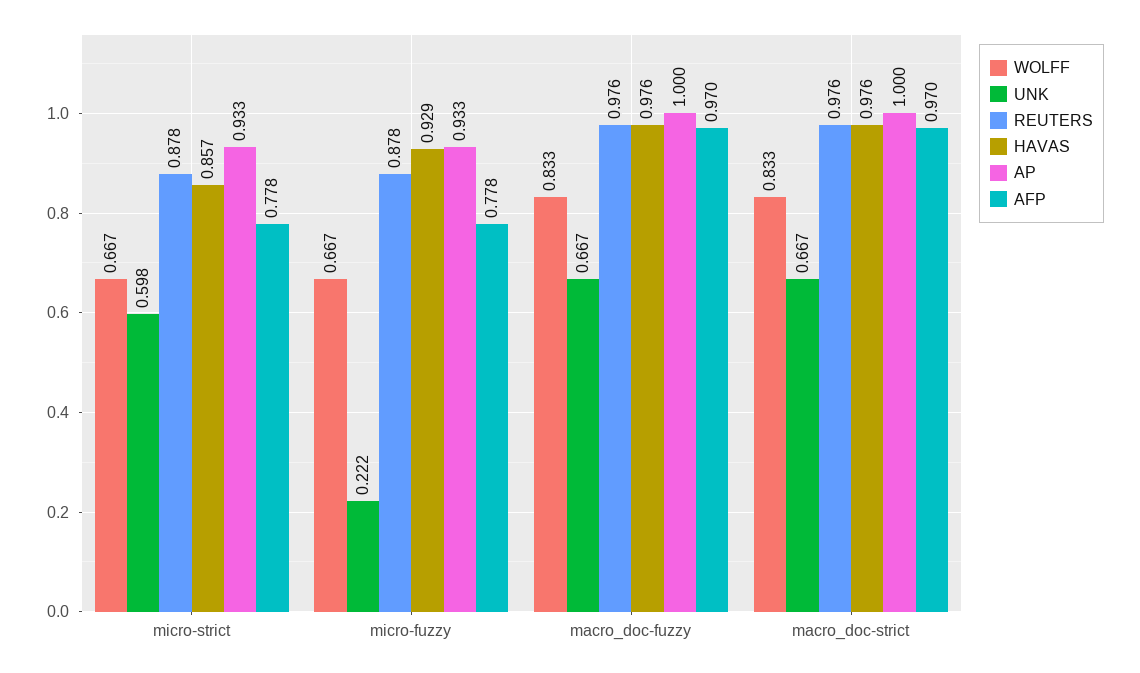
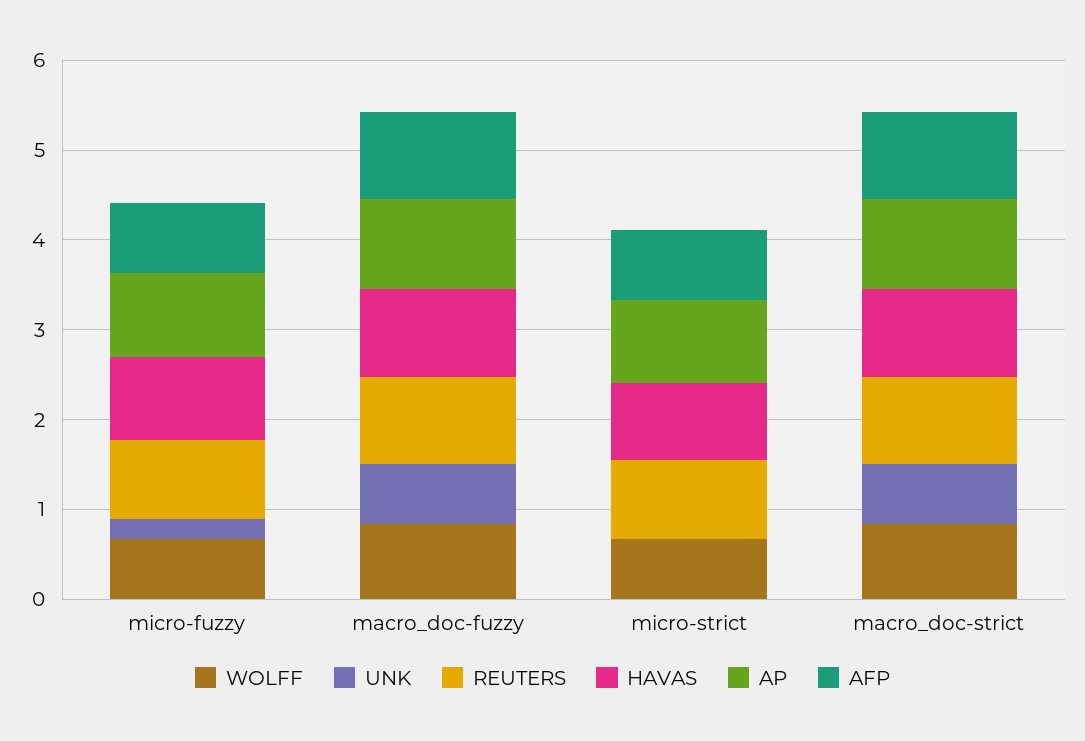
UNK, micro-strict: 0.598 -> 0

